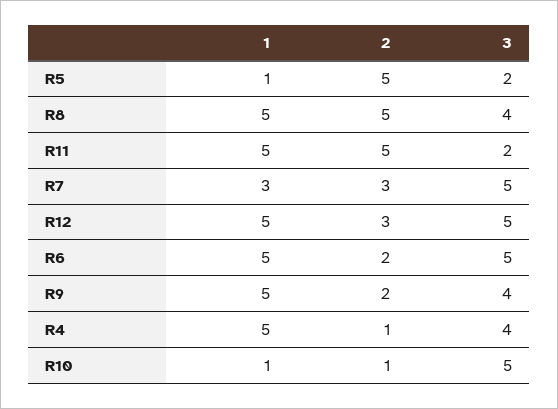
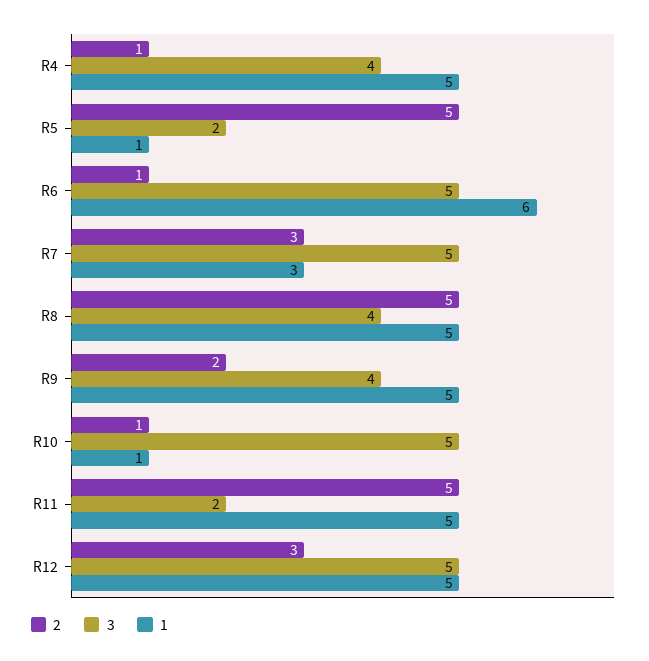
1, R6: 5 -> 6
2, R6: 2 -> 1

